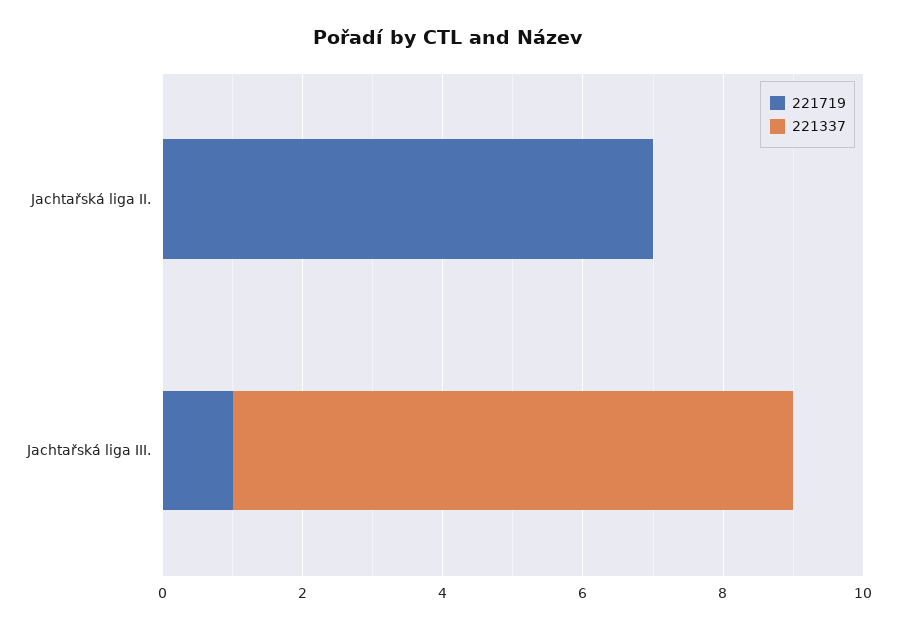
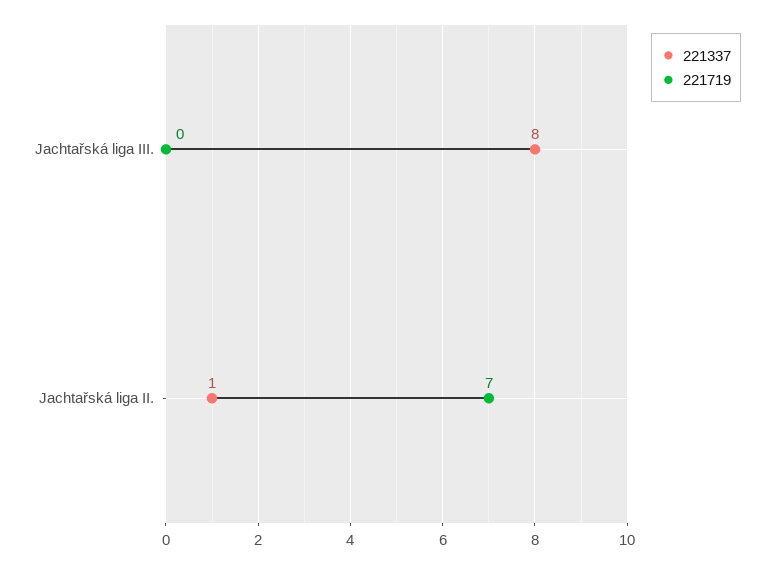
221337, Jachtařská liga II.: 0 -> 1
221719, Jachtařská liga III.: 1 -> 0

